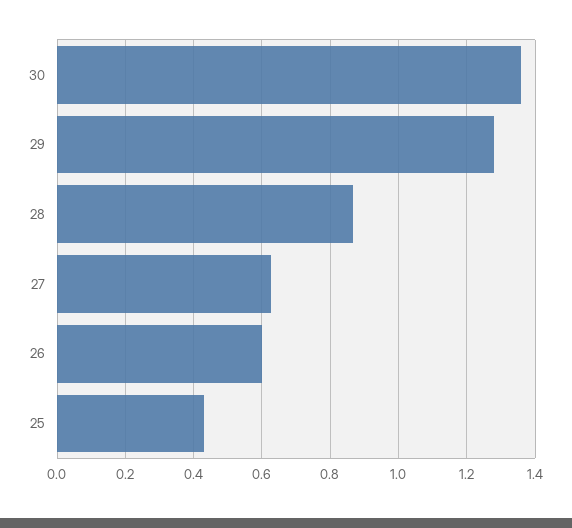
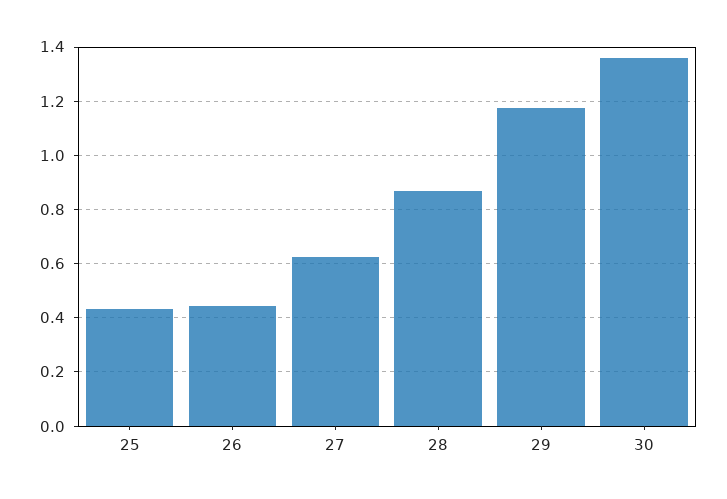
29: 1.28 -> 1.175
26: 0.6 -> 0.45

